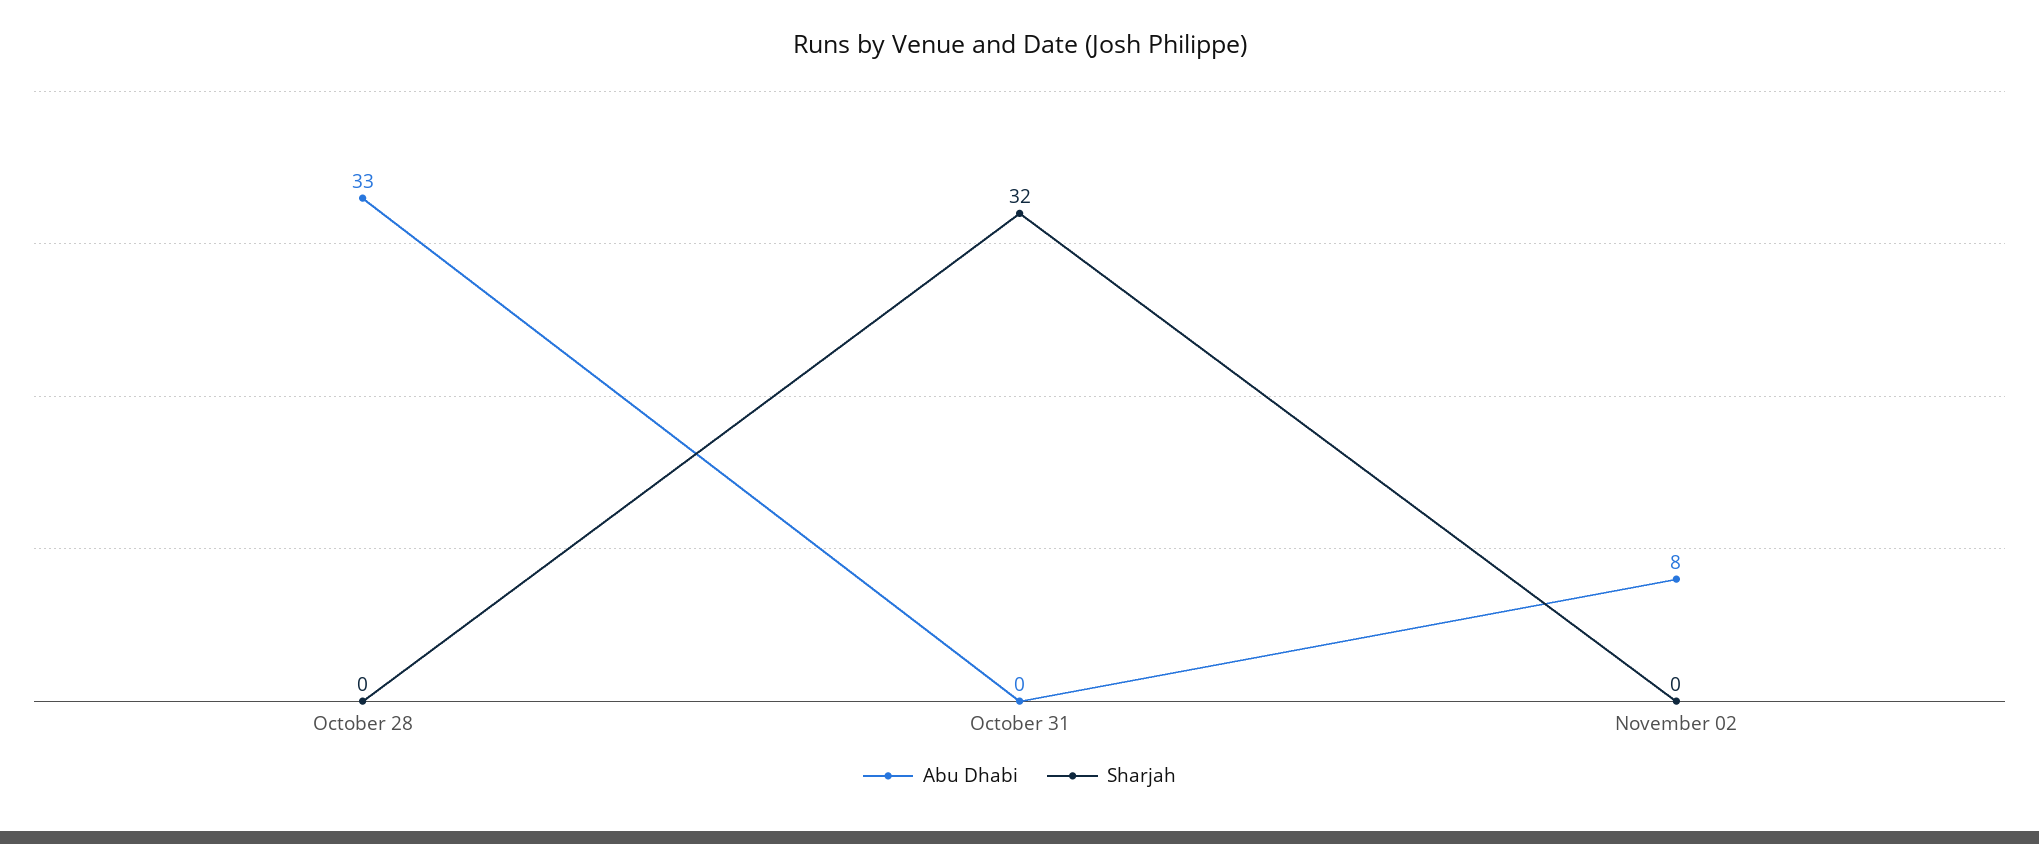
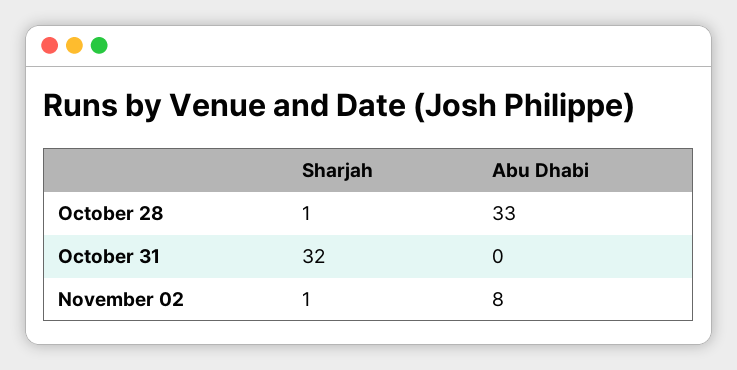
Sharjah, October 28: 0 -> 1
Sharjah, November 02: 0 -> 1

